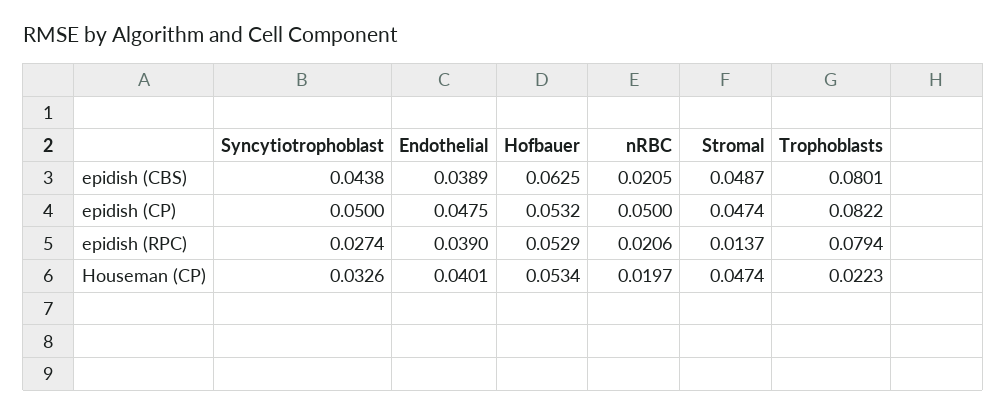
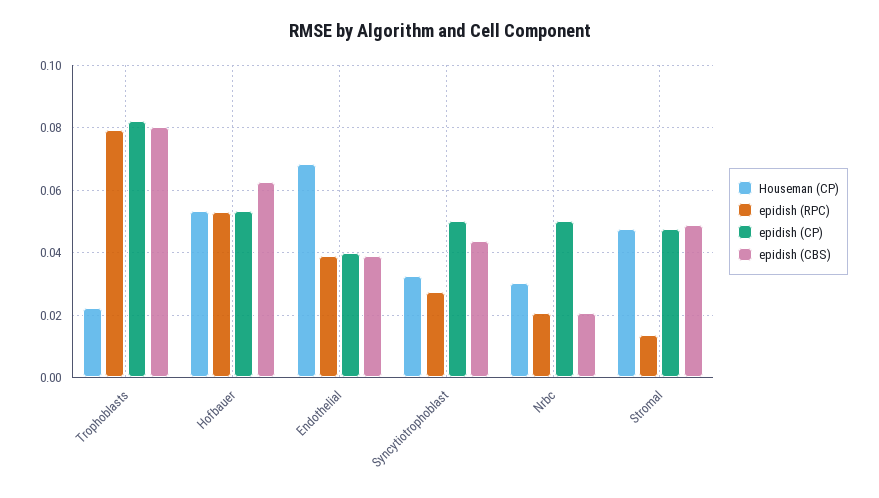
epidish (CP), Endothelial: 0.0475 -> 0.04
Houseman (CP), Endothelial: 0.0401 -> 0.068
Houseman (CP), nRBC: 0.0197 -> 0.03

